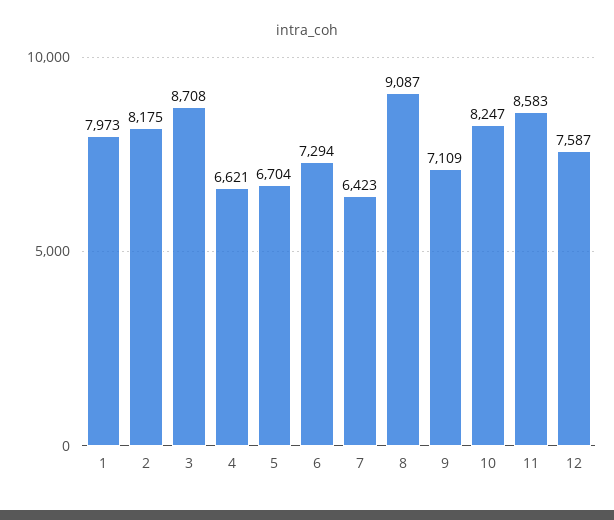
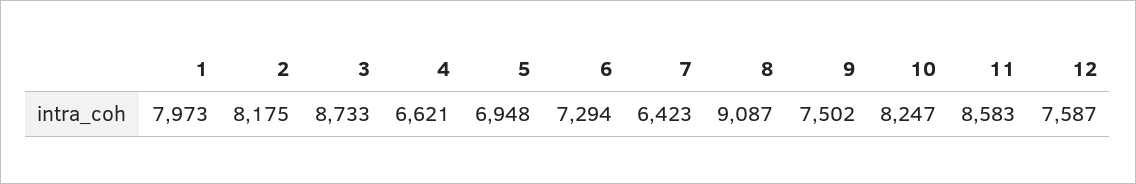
3: 8708 -> 8733
5: 6704 -> 6948
9: 7109 -> 7502

